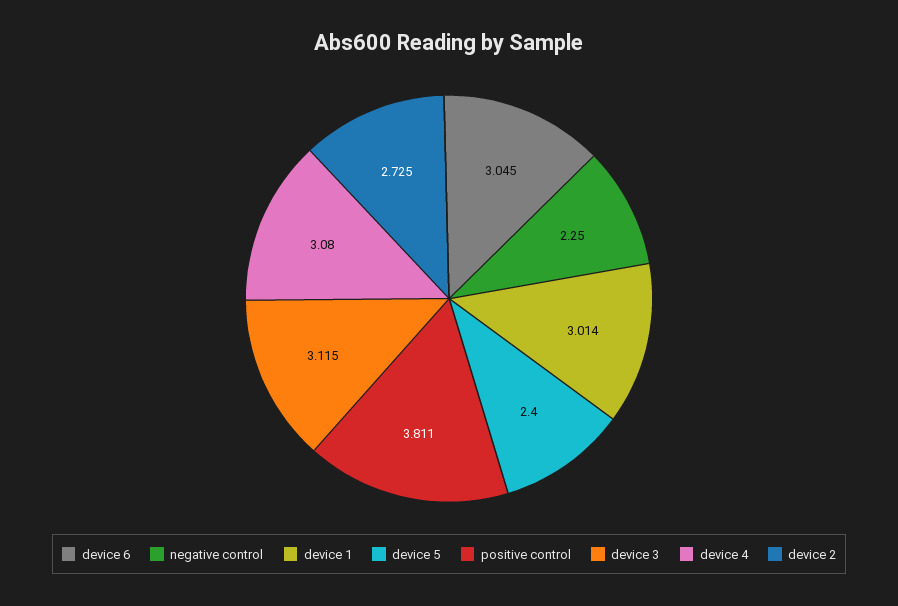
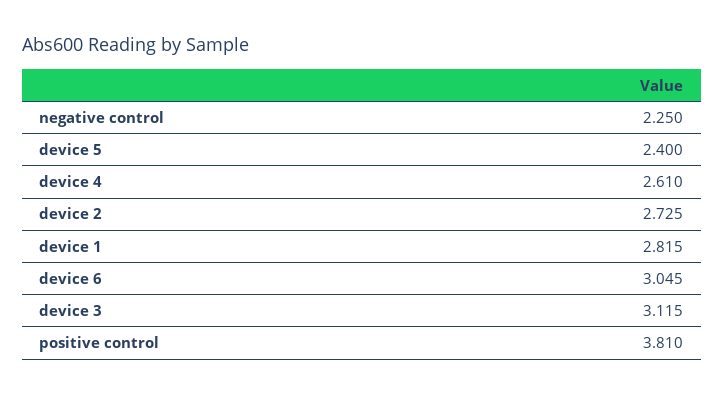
device 1: 3.014 -> 2.815
positive control: 3.811 -> 3.81
device 4: 3.08 -> 2.61

